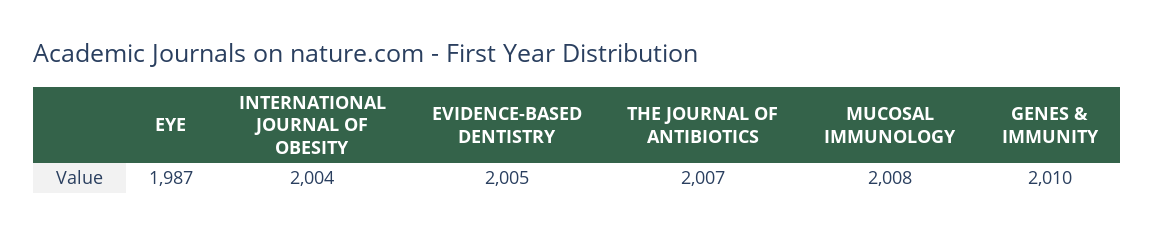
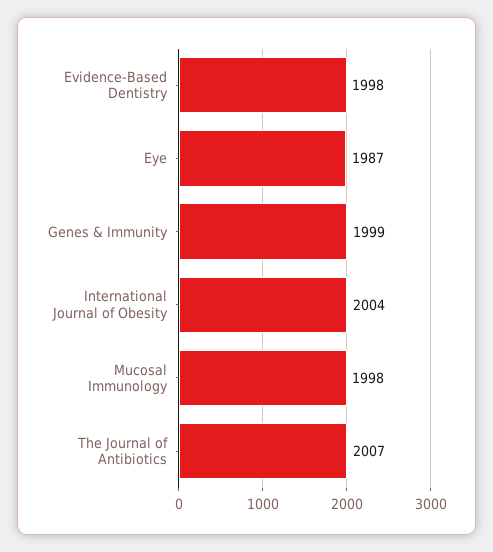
EVIDENCE-BASED DENTISTRY: 2005 -> 1998
MUCOSAL IMMUNOLOGY: 2008 -> 1998
GENES & IMMUNITY: 2010 -> 1999

